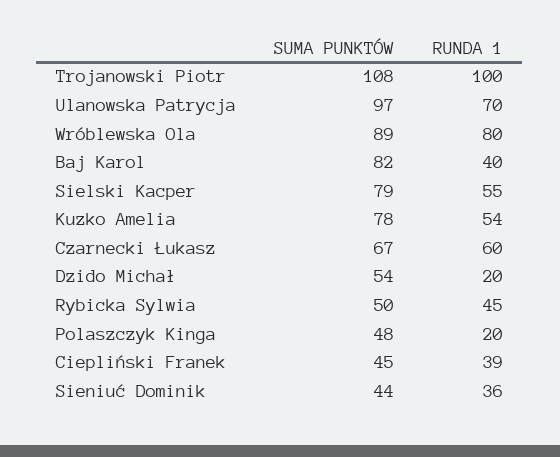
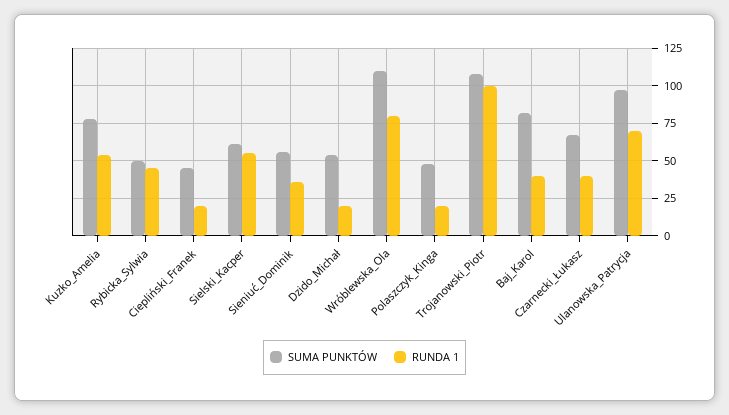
SUMA PUNKTÓW, Wróblewska Ola: 89 -> 110
SUMA PUNKTÓW, Sielski Kacper: 79 -> 60
RUNDA 1, Czarnecki Łukasz: 60 -> 40
RUNDA 1, Ciepliński Franek: 39 -> 20
SUMA PUNKTÓW, Sieniuć Dominik: 44 -> 55

